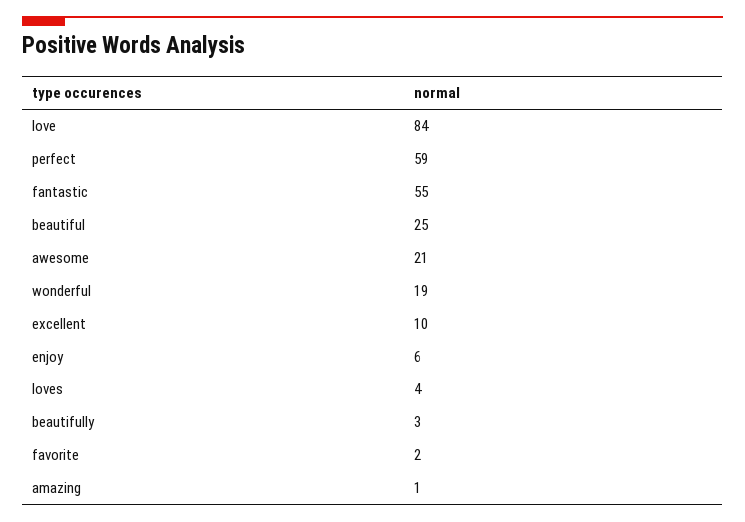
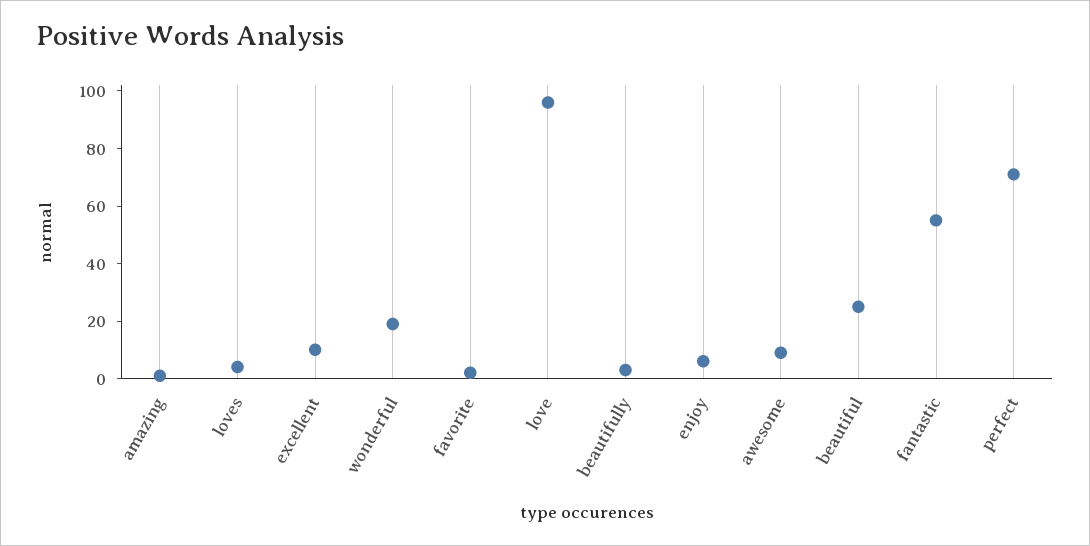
love: 84 -> 95
perfect: 59 -> 70
awesome: 21 -> 10

